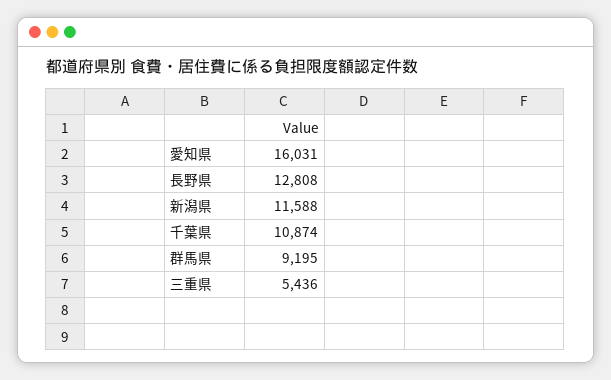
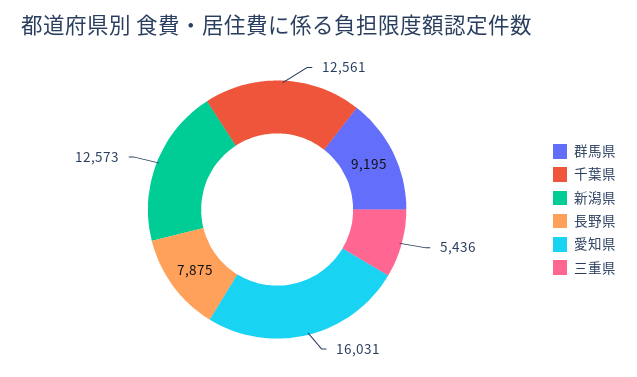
長野県: 12808 -> 7875
新潟県: 11588 -> 12573
千葉県: 10874 -> 12561

